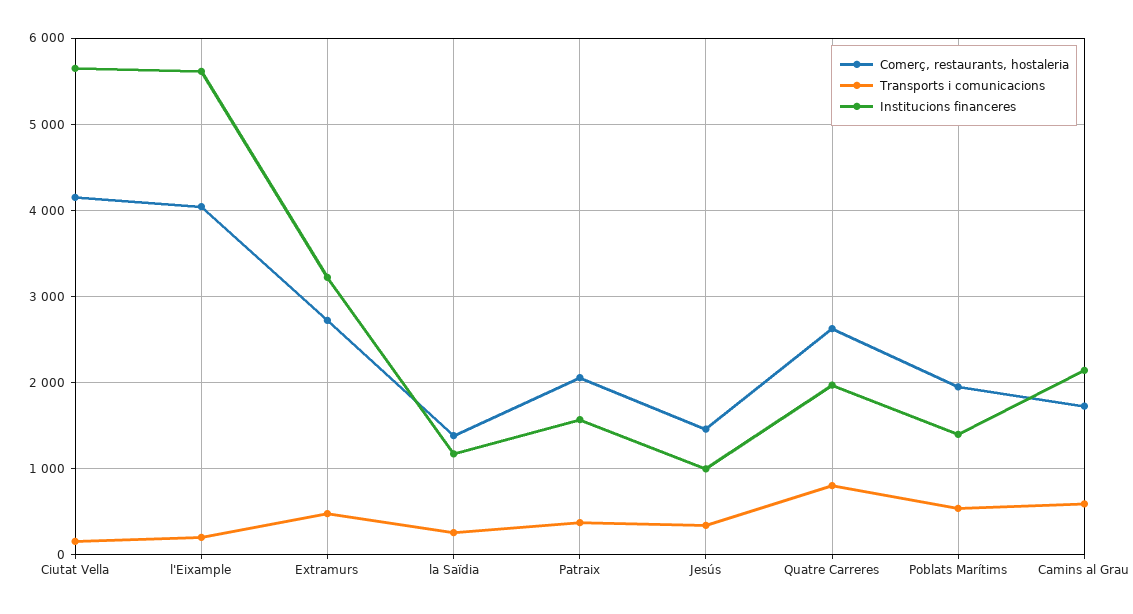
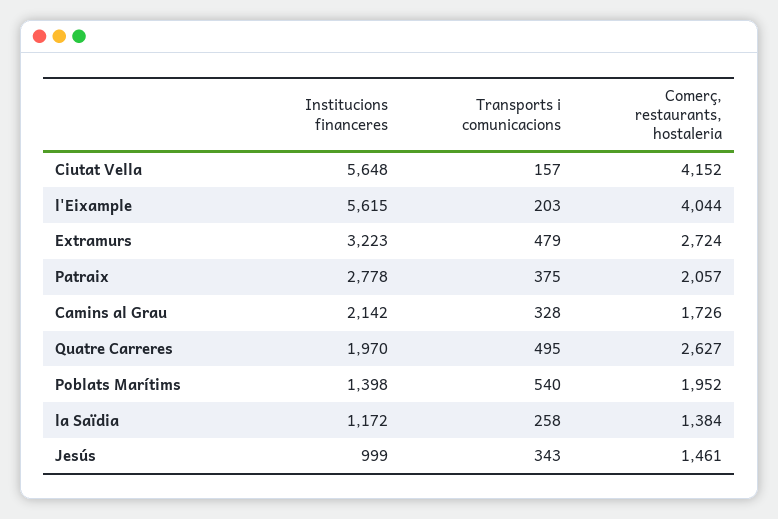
Institucions financeres, Patraix: 1600 -> 2778
Transports i comunicacions, Quatre Carreres: 800 -> 495
Transports i comunicacions, Camins al Grau: 600 -> 328

